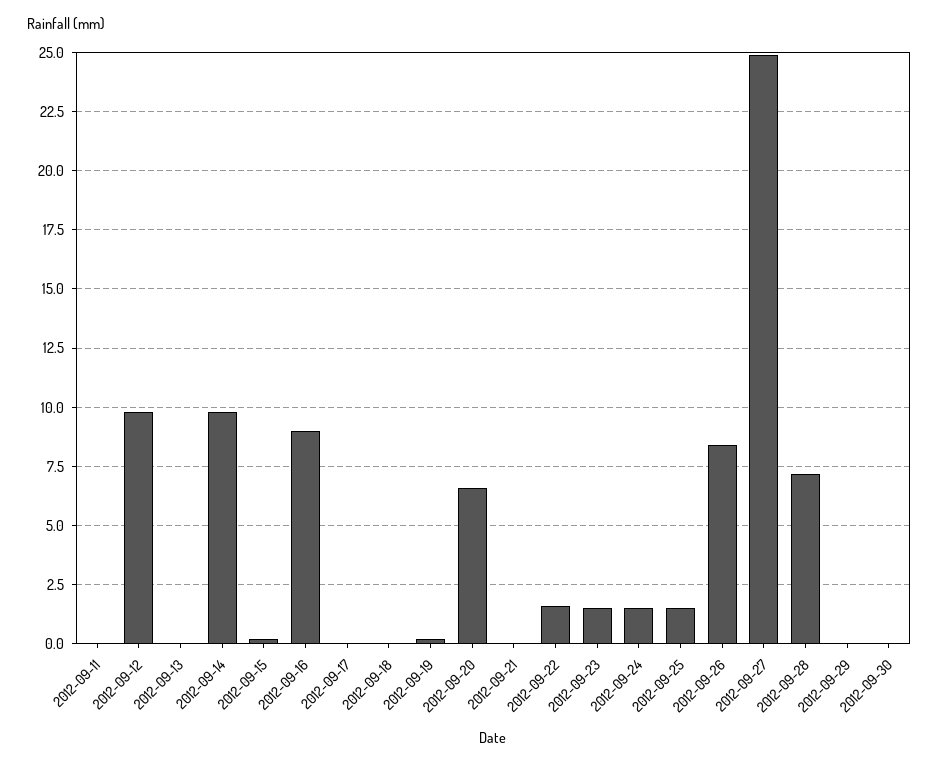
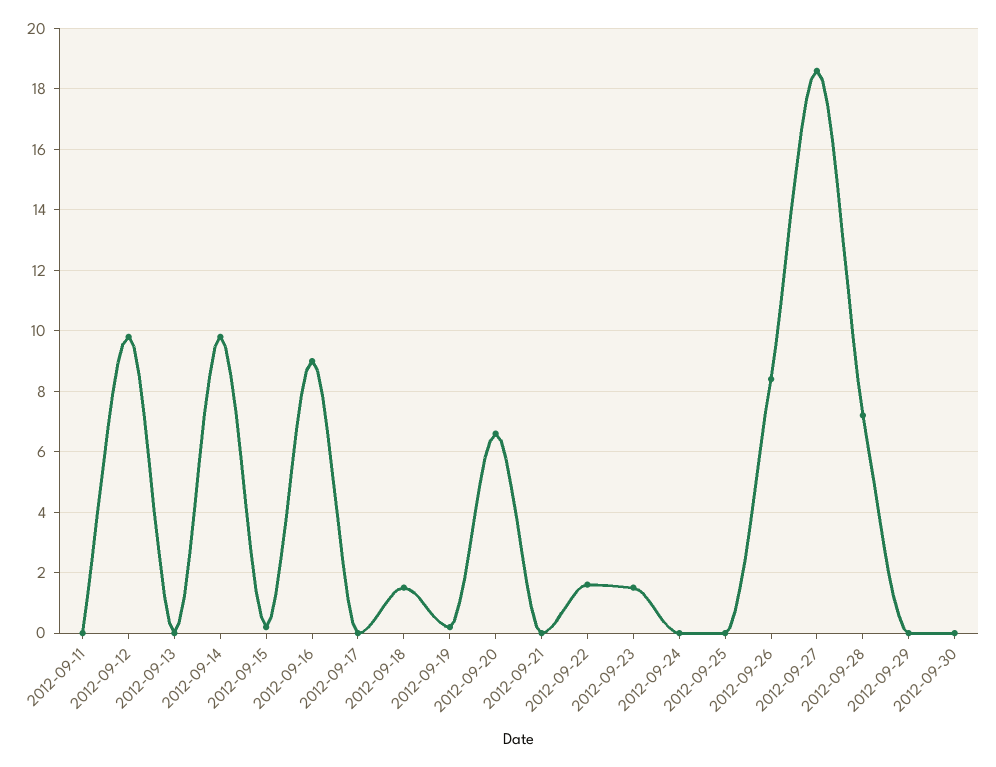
2012-09-18: 0 -> 1.5
2012-09-24: 1.5 -> 0
2012-09-25: 1.5 -> 0
2012-09-27: 25 -> 18.5

